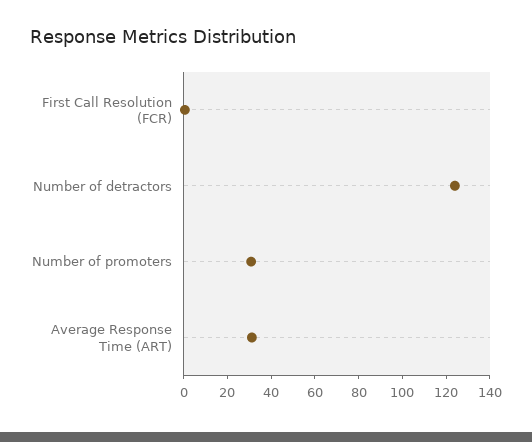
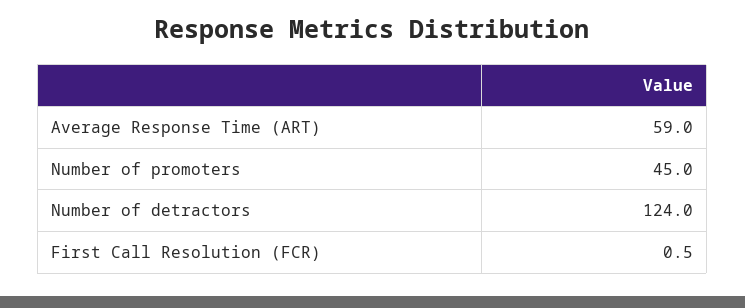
Number of promoters: 30 -> 45
Average Response Time (ART): 30 -> 59

